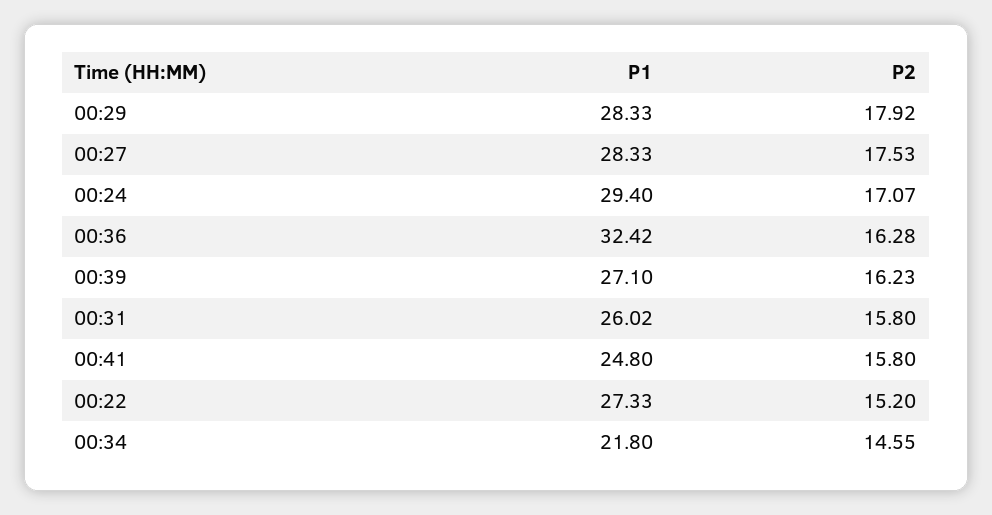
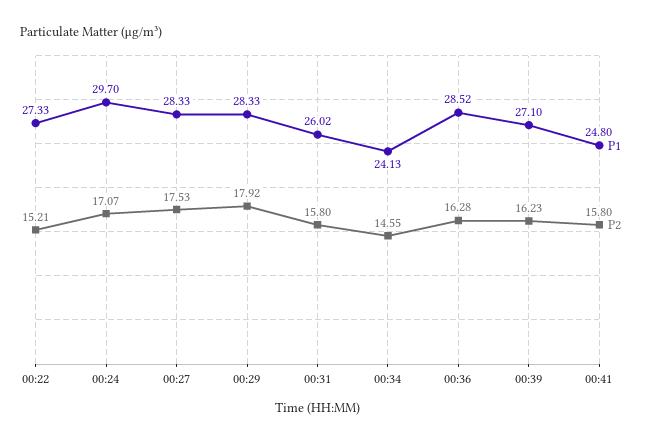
P1, 00:24: 29.4 -> 29.7
P1, 00:36: 32.42 -> 28.52
P2, 00:22: 15.2 -> 15.21
P1, 00:34: 21.8 -> 24.13

